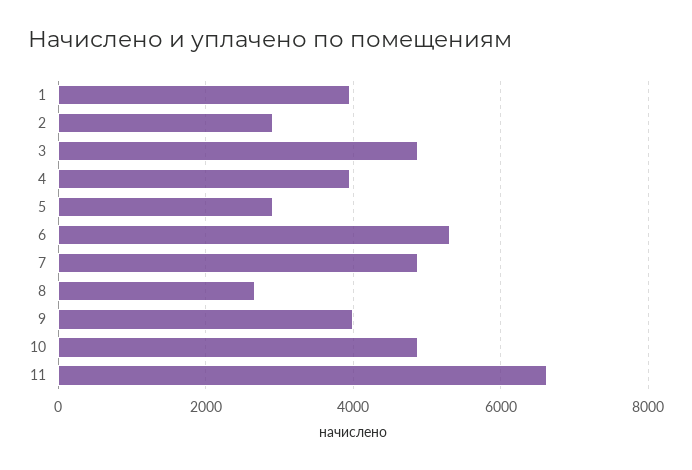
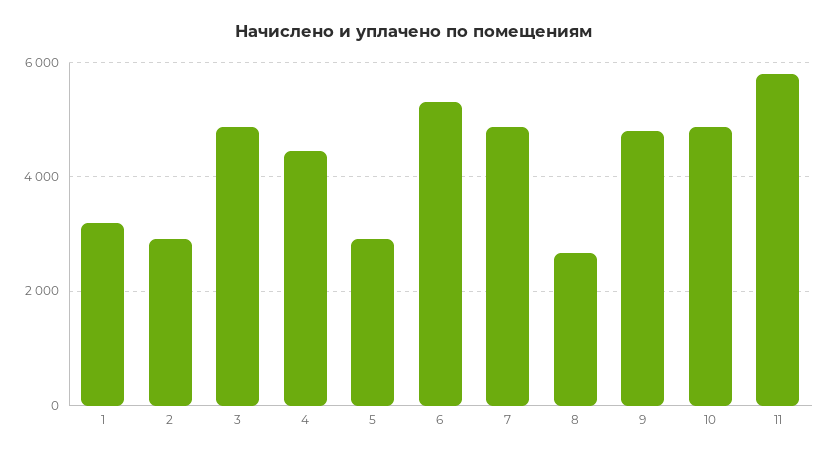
1: 4000 -> 3200
4: 4000 -> 4400
9: 4000 -> 4800
11: 6600 -> 5800

